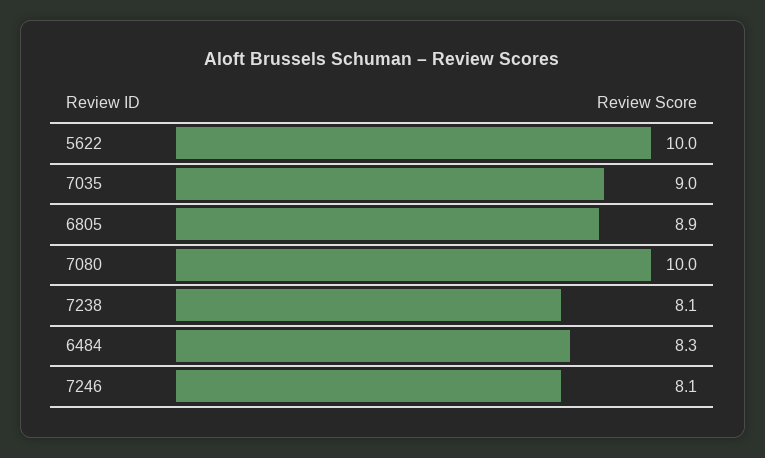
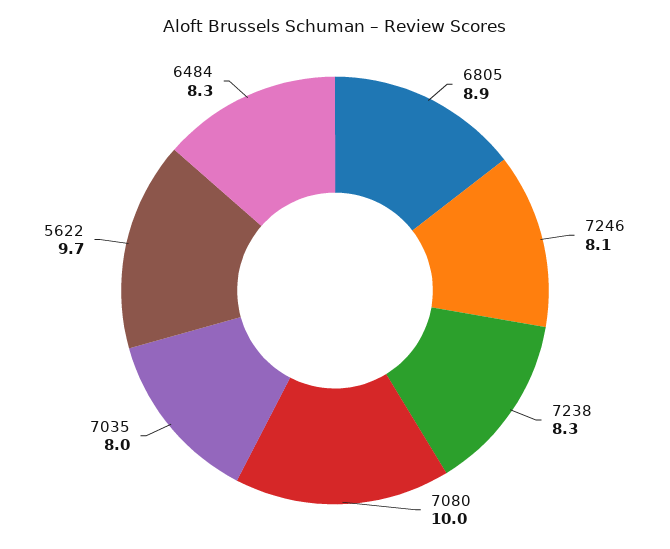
5622: 10 -> 9.7
7035: 9 -> 8
7238: 8.1 -> 8.3

